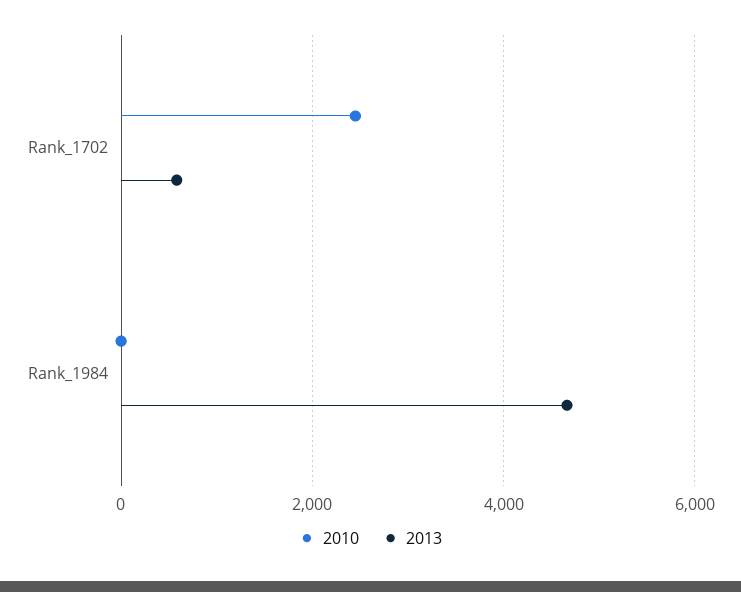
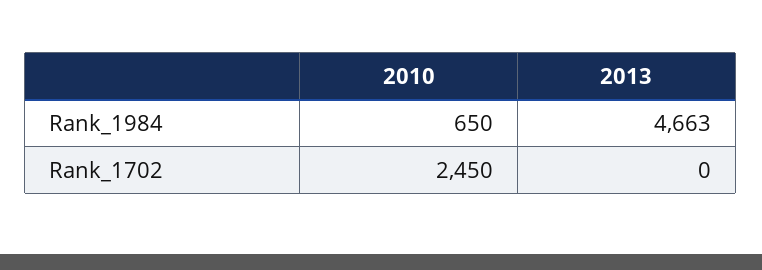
2013, Rank_1702: 600 -> 0
2010, Rank_1984: 0 -> 650

